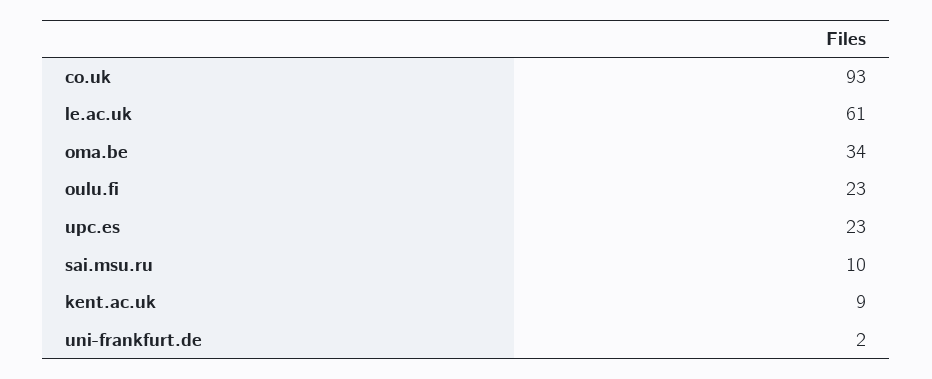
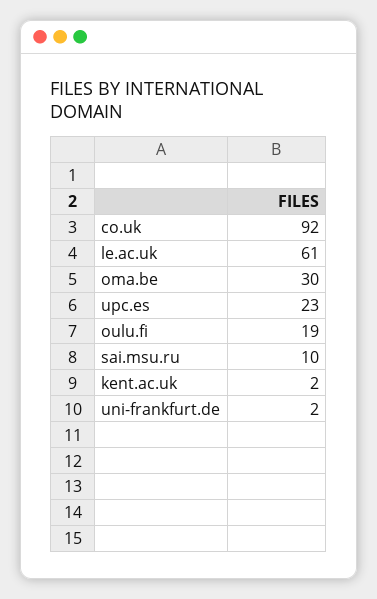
co.uk: 93 -> 92
oma.be: 34 -> 30
oulu.fi: 23 -> 19
kent.ac.uk: 9 -> 2

